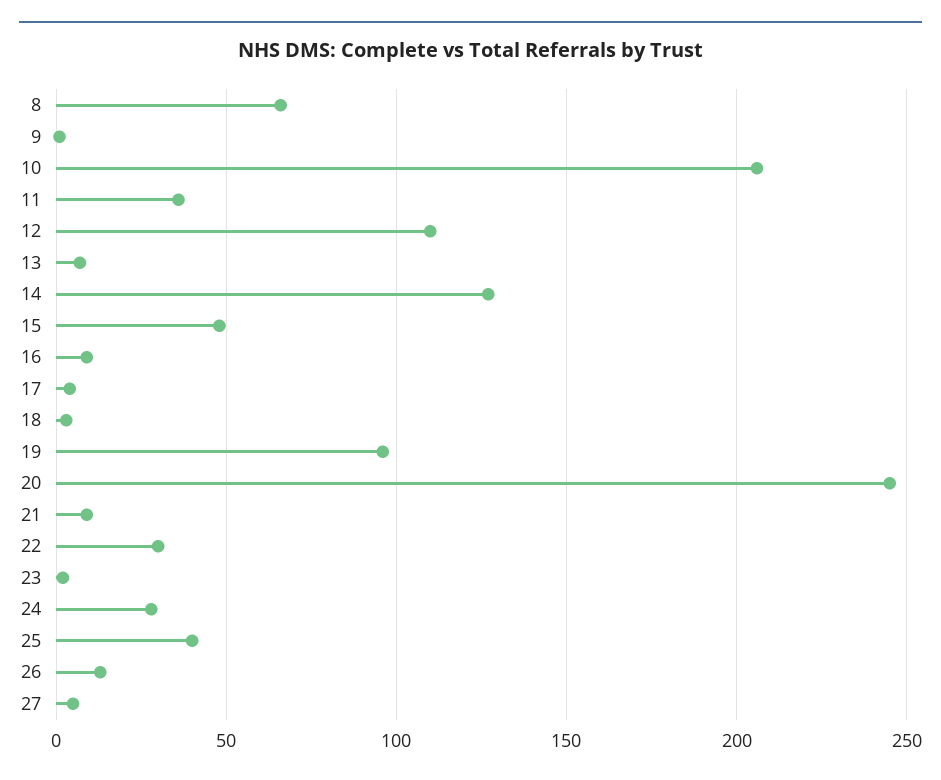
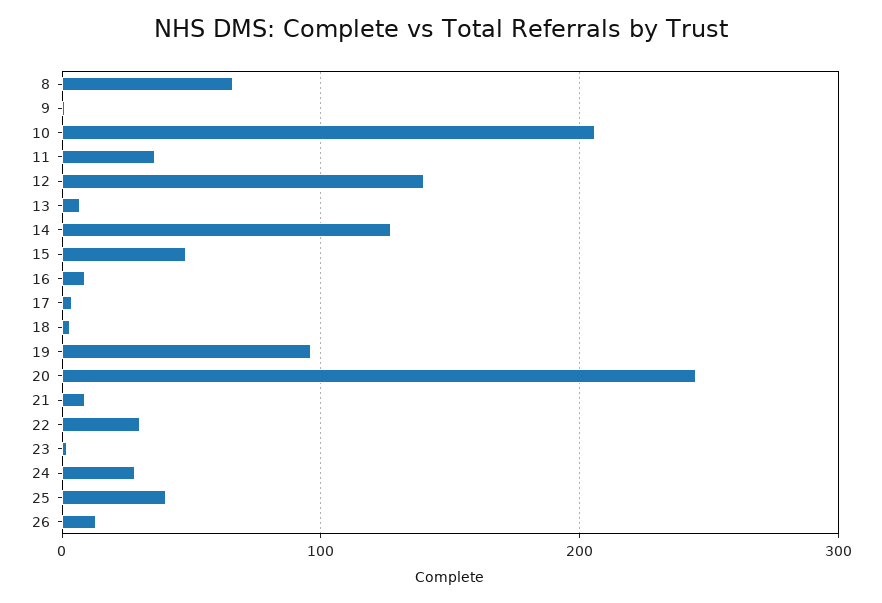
12: 110 -> 140
27: 5 -> none

